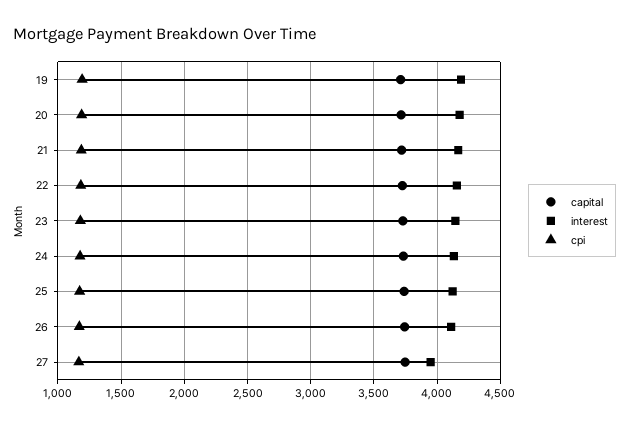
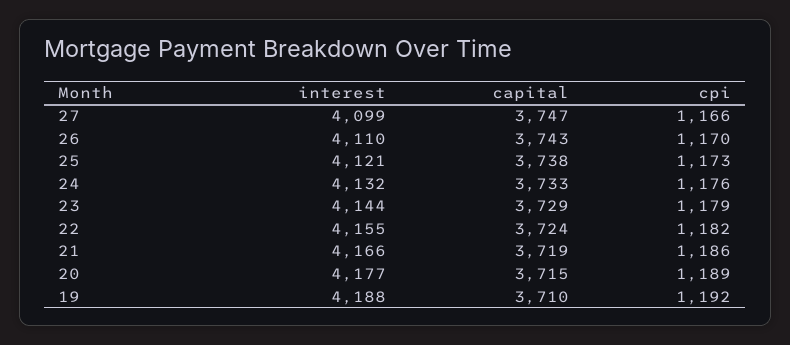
interest, 27: 3950 -> 4099

